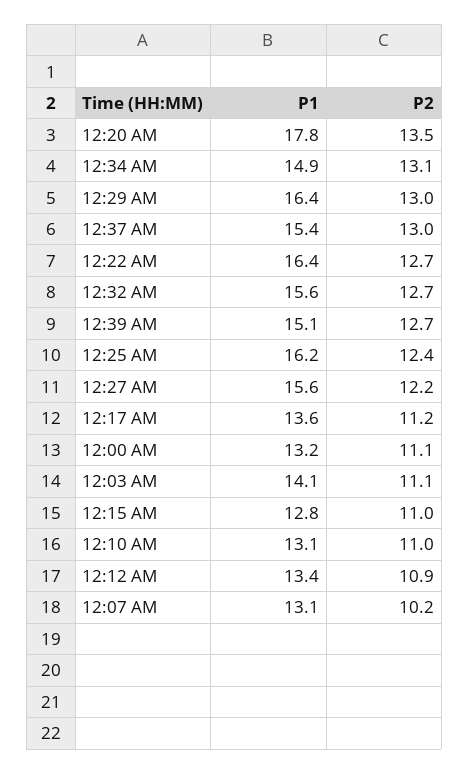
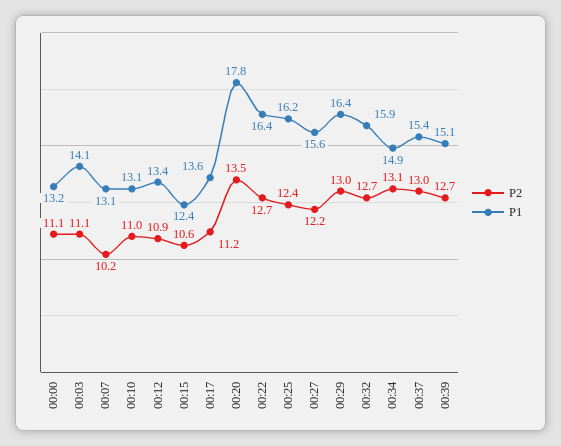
P1, 12:32 AM: 15.6 -> 15.9
P1, 12:15 AM: 12.8 -> 12.4
P2, 12:15 AM: 11 -> 10.6

